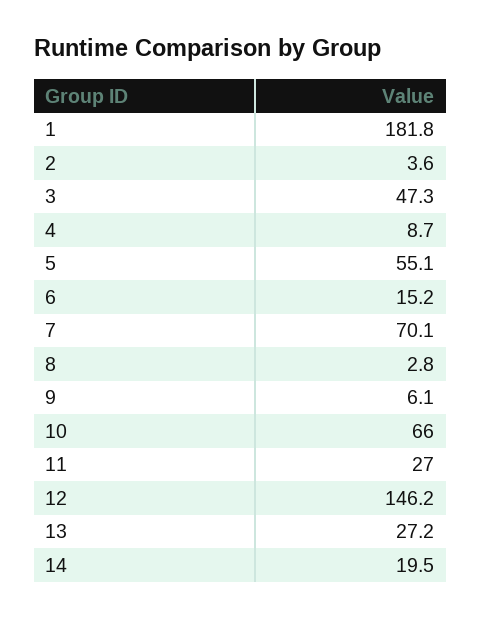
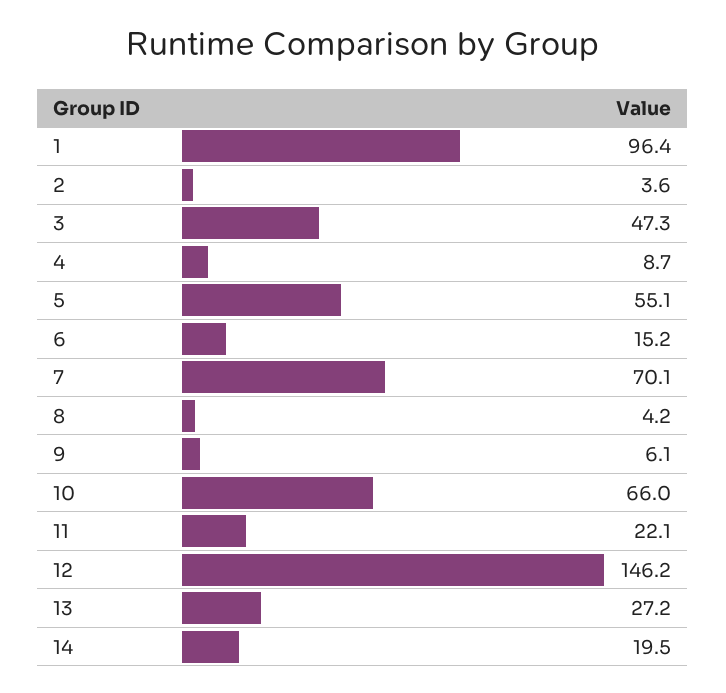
1: 181.8 -> 96.4
8: 2.8 -> 4.2
11: 27 -> 22.1

